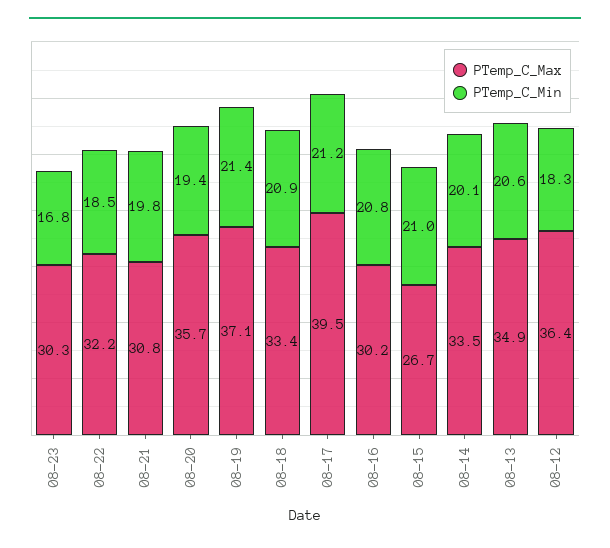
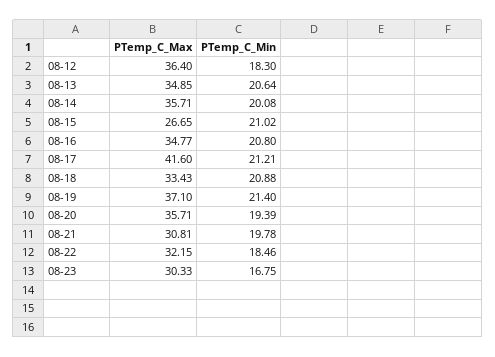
PTemp_C_Max, 08-17: 39.5 -> 41.6
PTemp_C_Max, 08-16: 30.2 -> 34.77
PTemp_C_Max, 08-14: 33.5 -> 35.71

